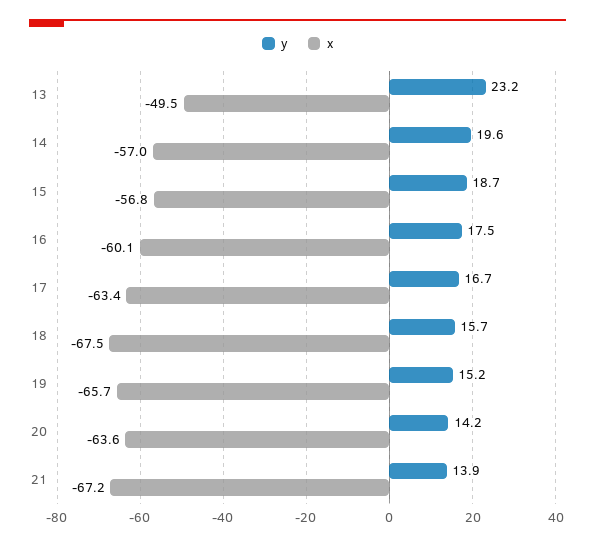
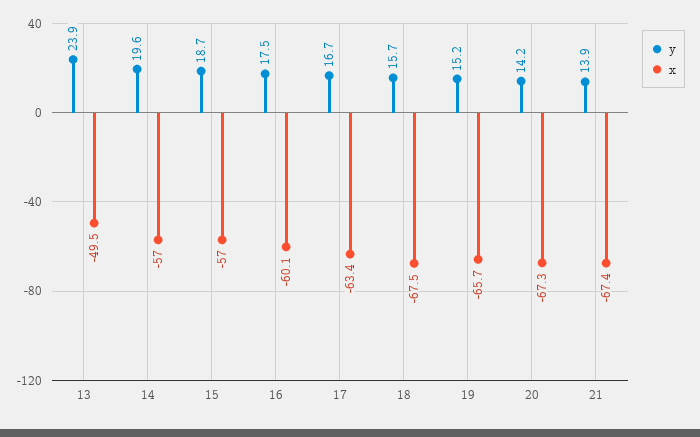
y, 13: 23.2 -> 23.9
x, 15: -56.8 -> -57
x, 20: -63.6 -> -67.3
x, 21: -67.2 -> -67.4

